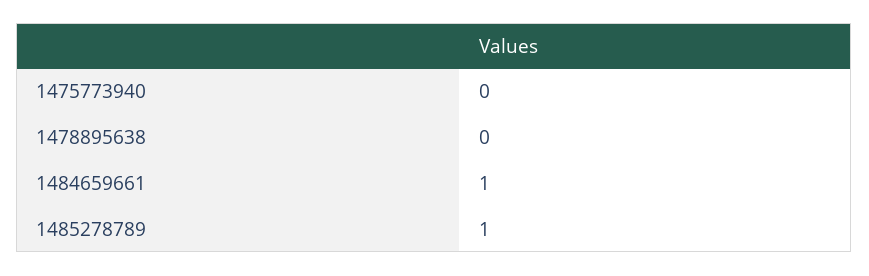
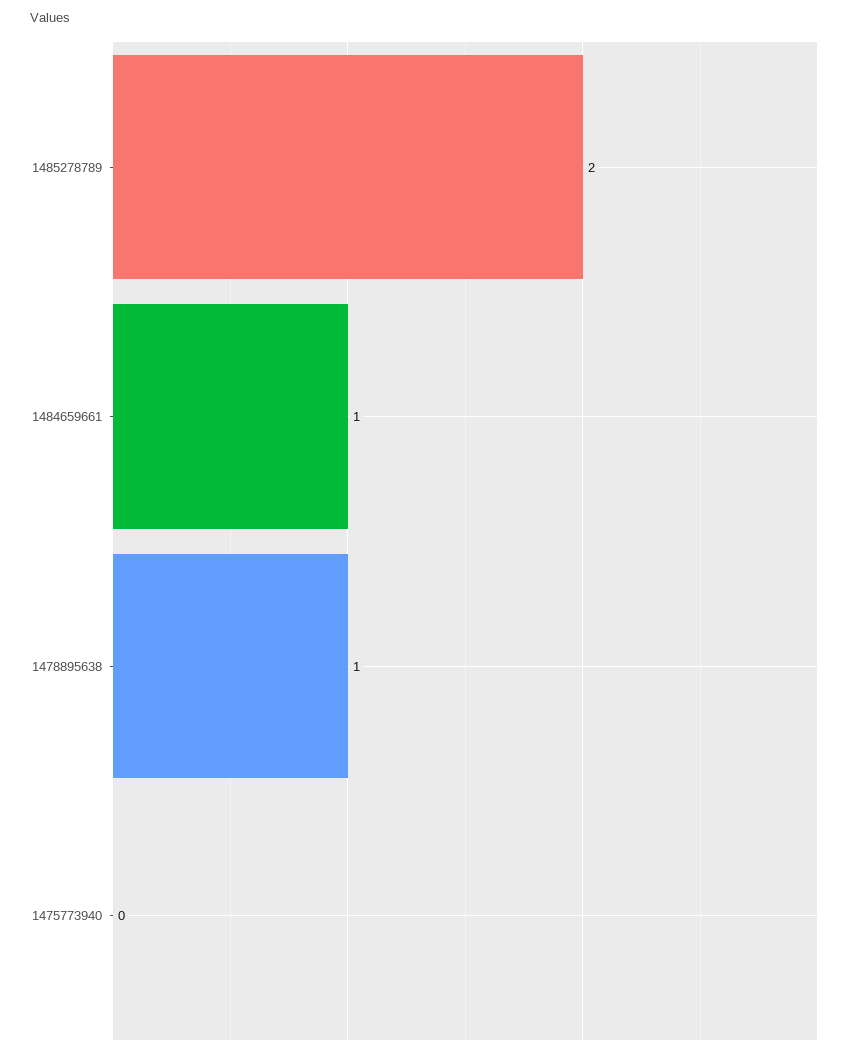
1478895638: 0 -> 1
1485278789: 1 -> 2

